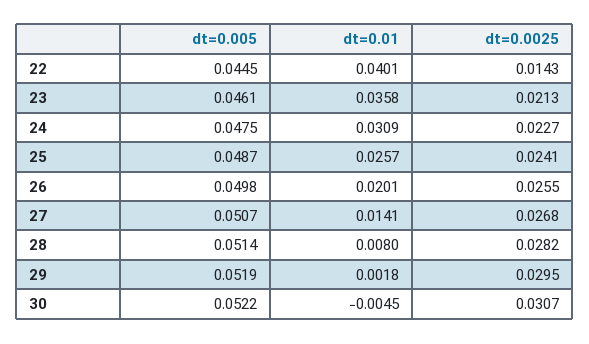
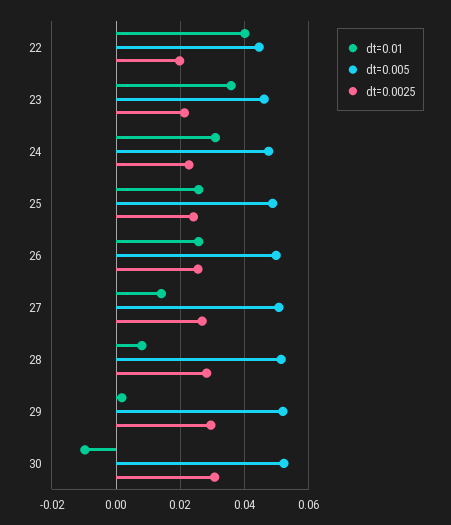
dt=0.0025, 22: 0.0143 -> 0.02
dt=0.01, 26: 0.0201 -> 0.026
dt=0.01, 30: -0.0045 -> -0.01

